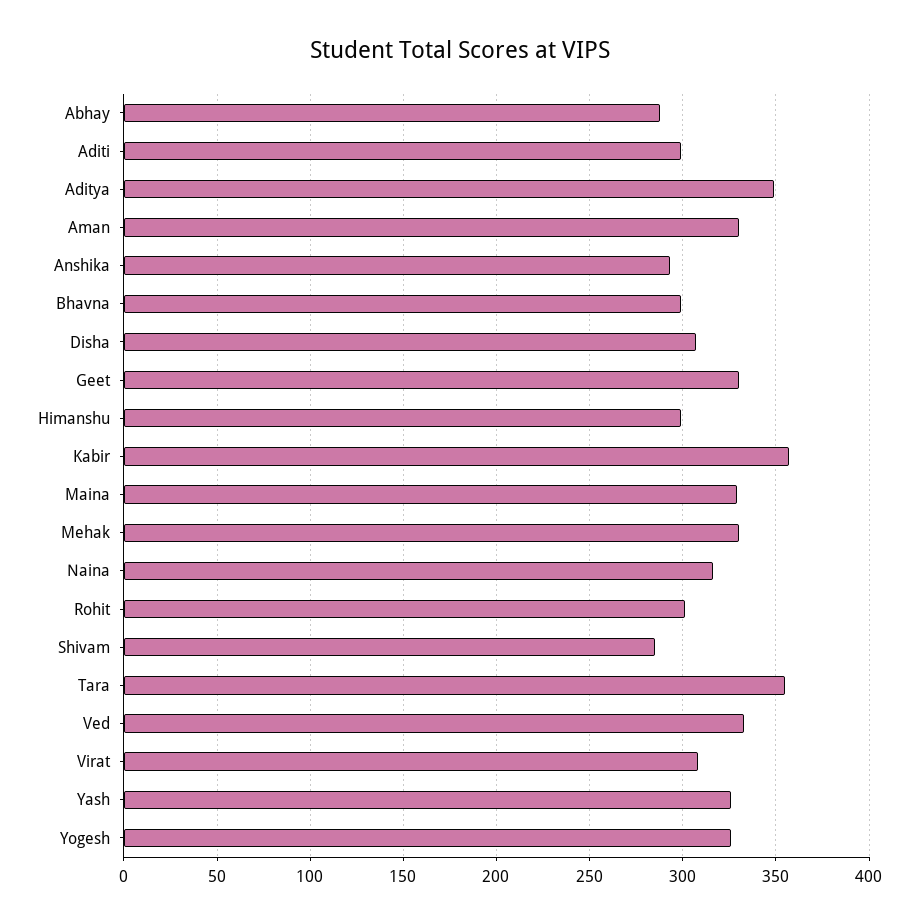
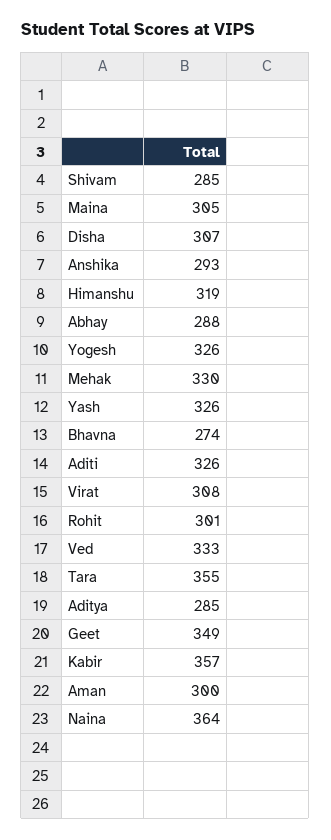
Aditi: 300 -> 326
Aditya: 350 -> 285
Aman: 330 -> 300
Bhavna: 300 -> 274
Geet: 330 -> 349
Himanshu: 300 -> 319
Maina: 330 -> 305
Naina: 315 -> 364

